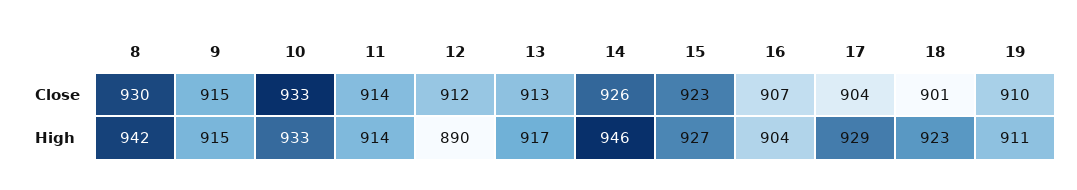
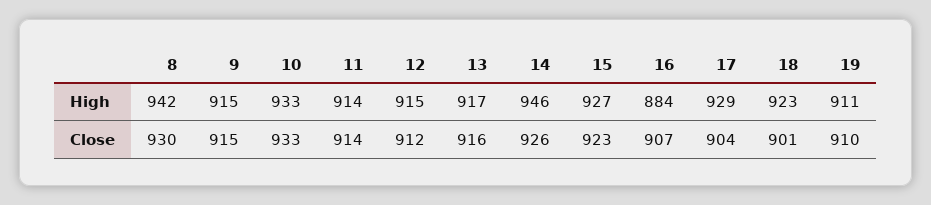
13, Close: 913 -> 916
12, High: 890 -> 915
16, High: 904 -> 884

